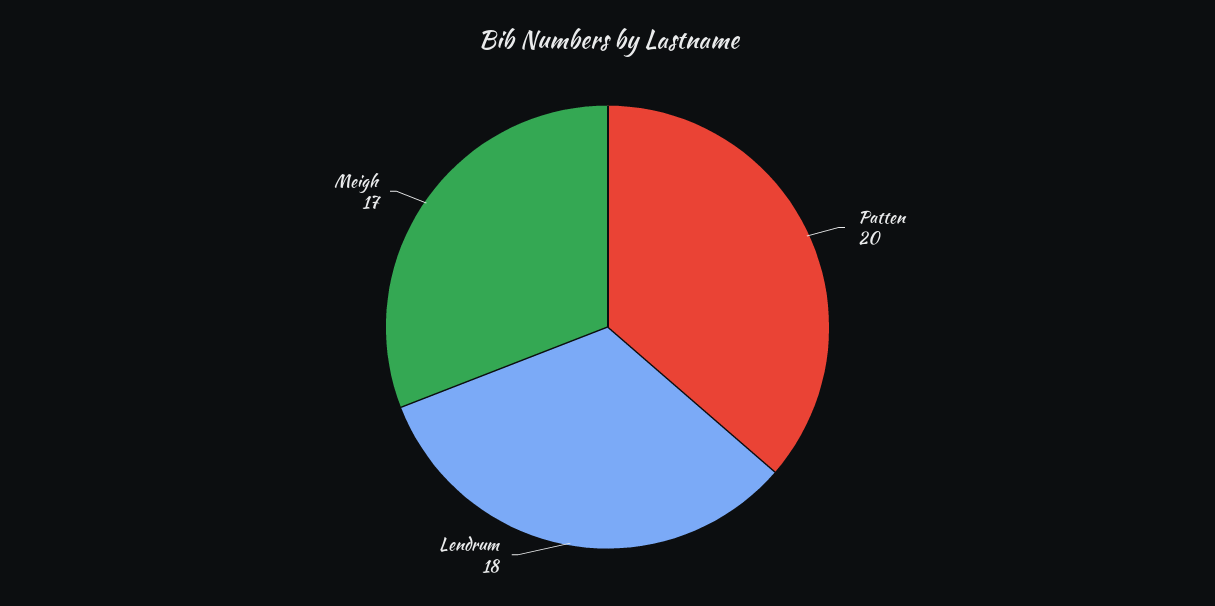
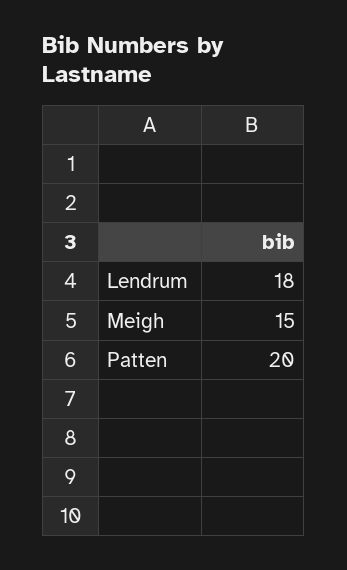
Meigh: 17 -> 15

